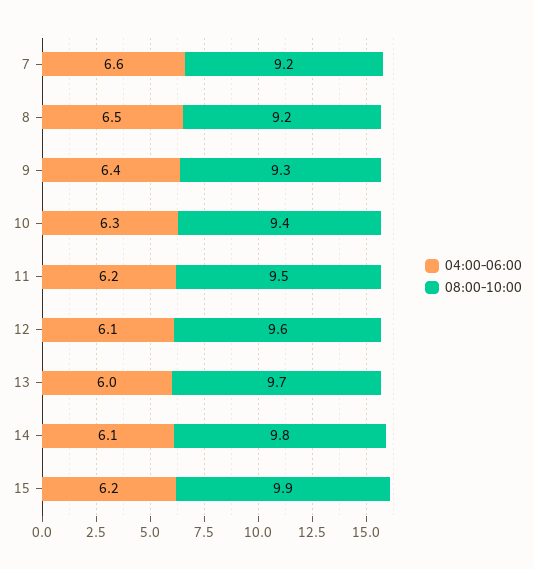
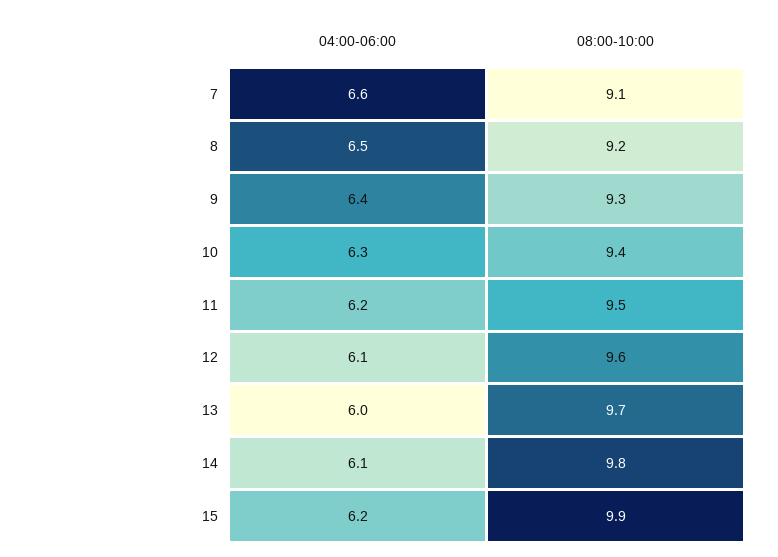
08:00-10:00, 7: 9.2 -> 9.1

